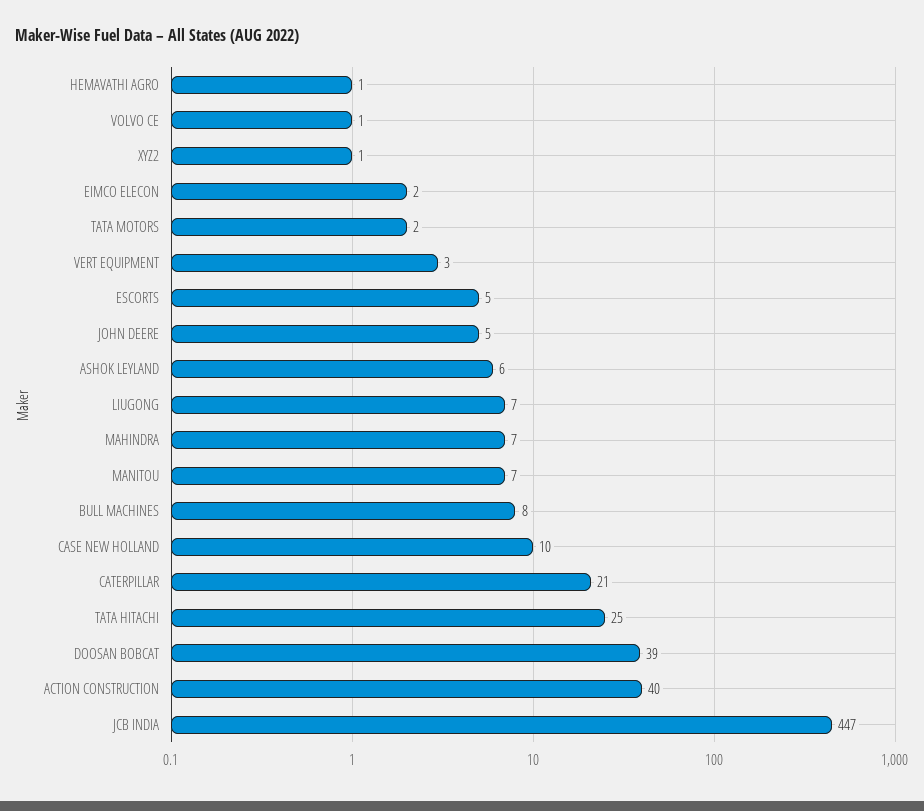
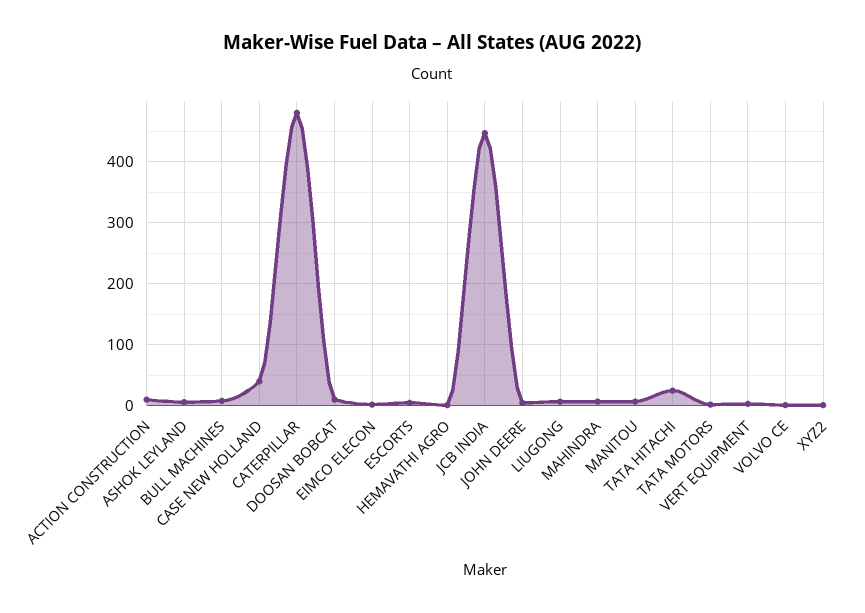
CASE NEW HOLLAND: 10 -> 40
CATERPILLAR: 21 -> 480
DOOSAN BOBCAT: 39 -> 10
ACTION CONSTRUCTION: 40 -> 10

